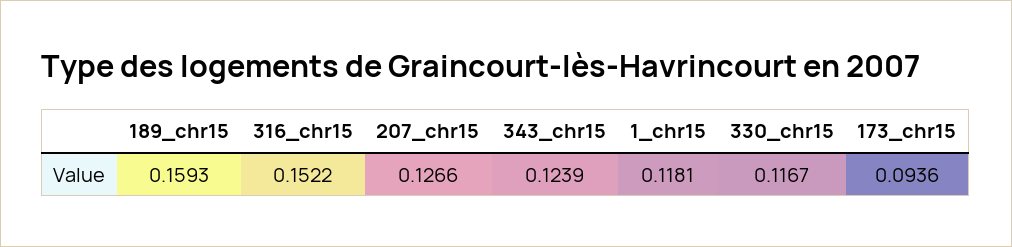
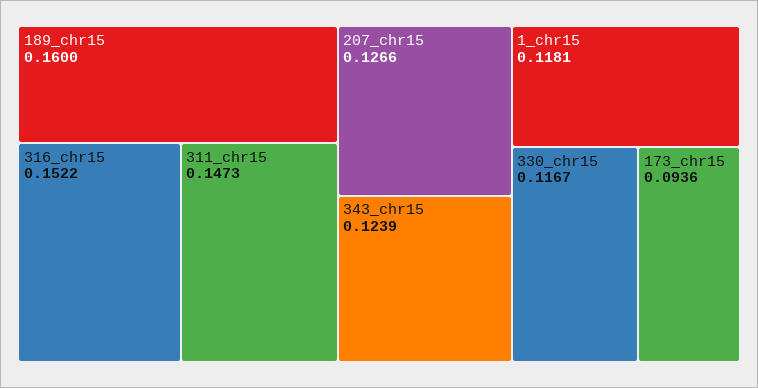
189_chr15: 0.1593 -> 0.16
311_chr15: none -> 0.1473

